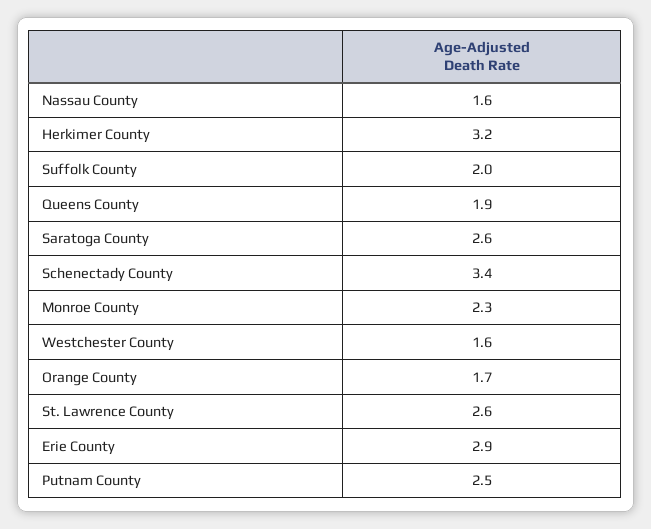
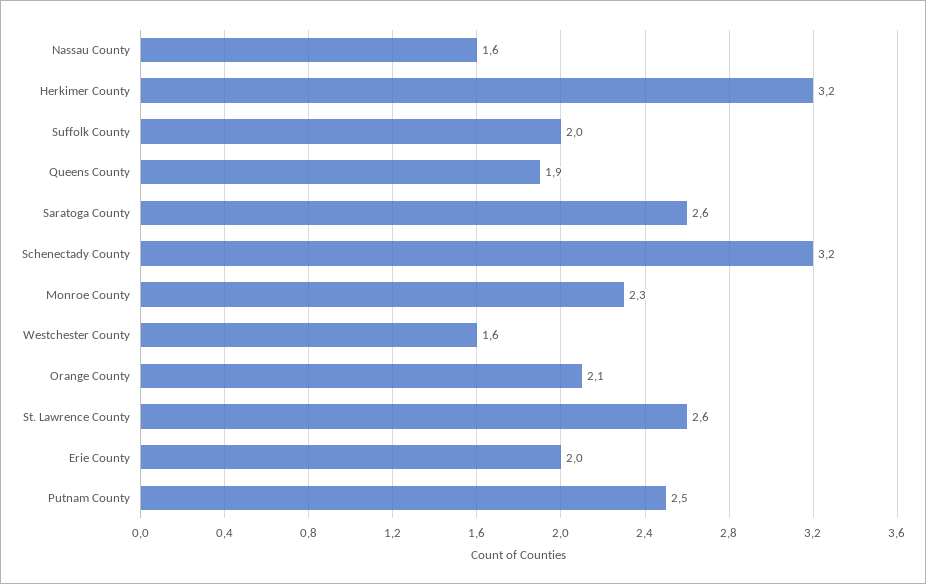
Schenectady County: 3.4 -> 3.2
Orange County: 1.7 -> 2.1
Erie County: 2.9 -> 2

